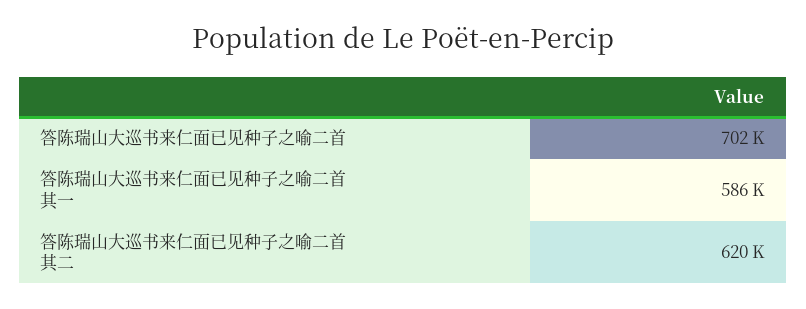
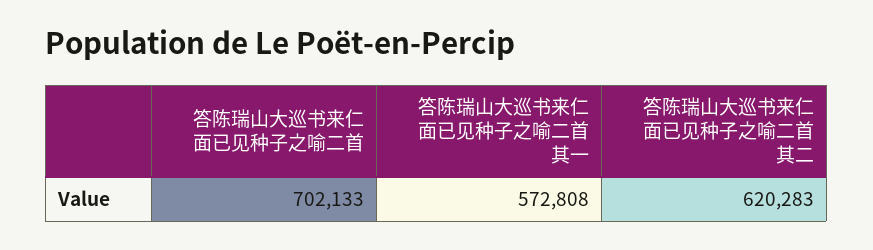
答陈瑞山大巡书来仁面已见种子之喻二首 其一: 586000 -> 572808

